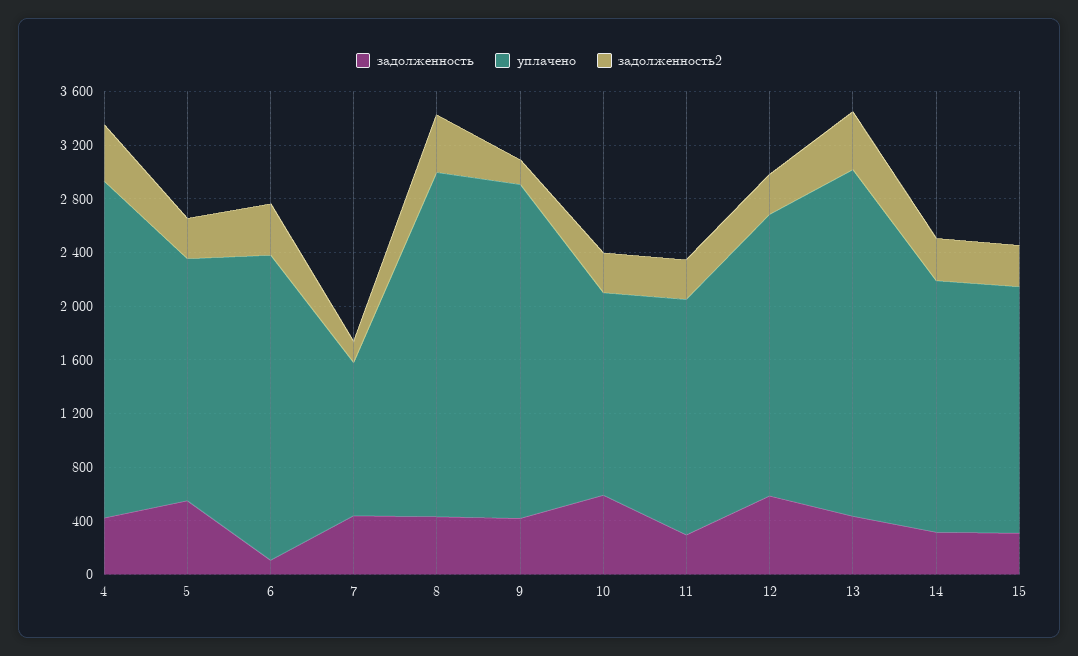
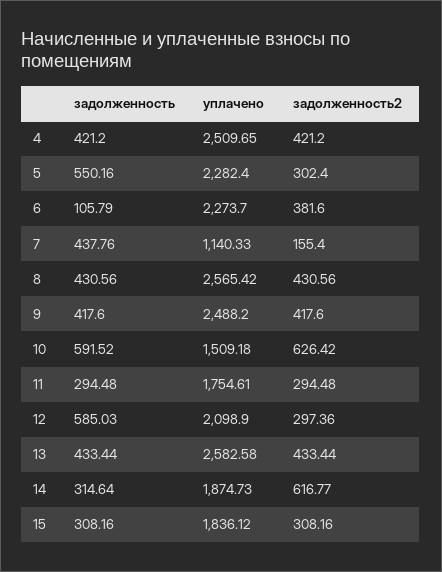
уплачено, 5: 1800 -> 2282.4
задолженность2, 9: 200 -> 417.6
задолженность2, 10: 300 -> 626.42
задолженность2, 14: 300 -> 616.77

